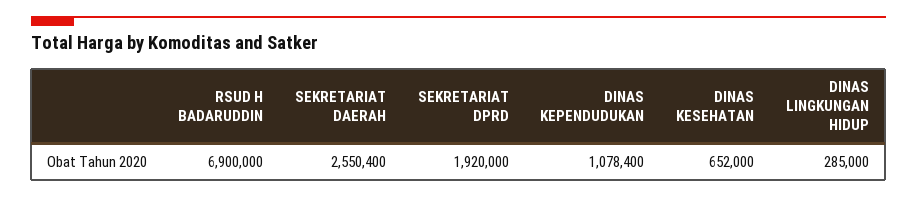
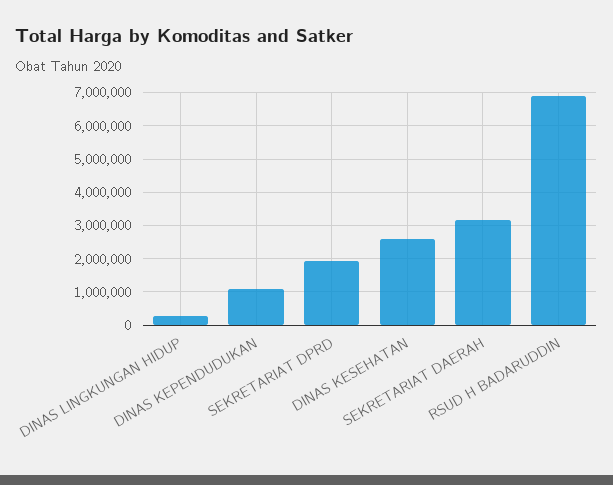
SEKRETARIAT DAERAH: 2550400 -> 3200000
DINAS KESEHATAN: 652000 -> 2600000

